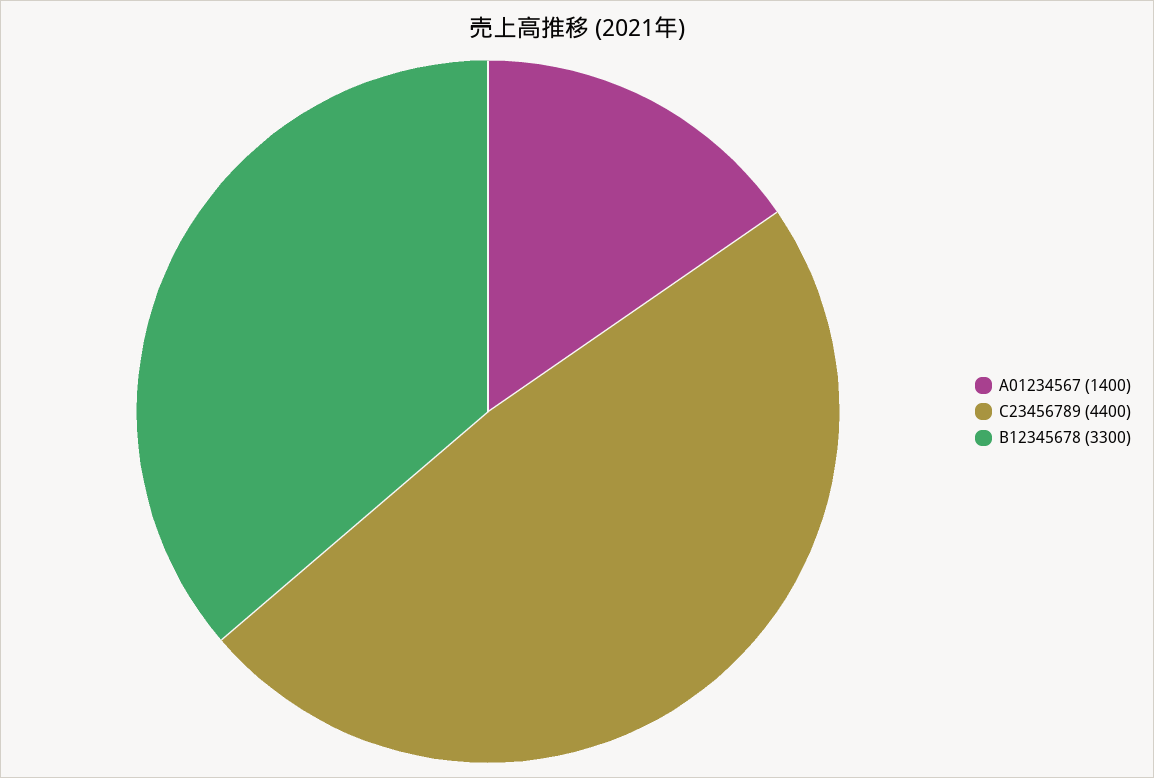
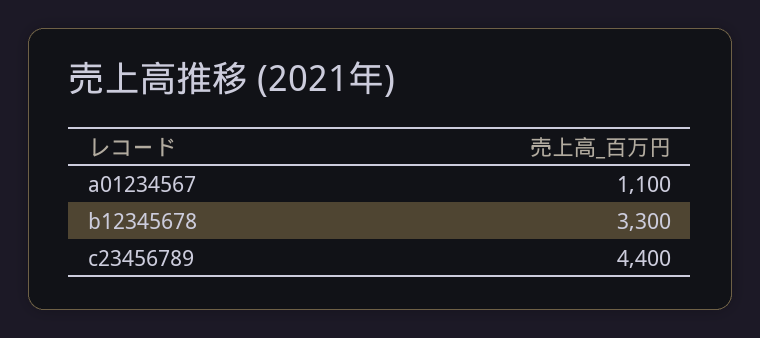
A01234567: 1400 -> 1100

